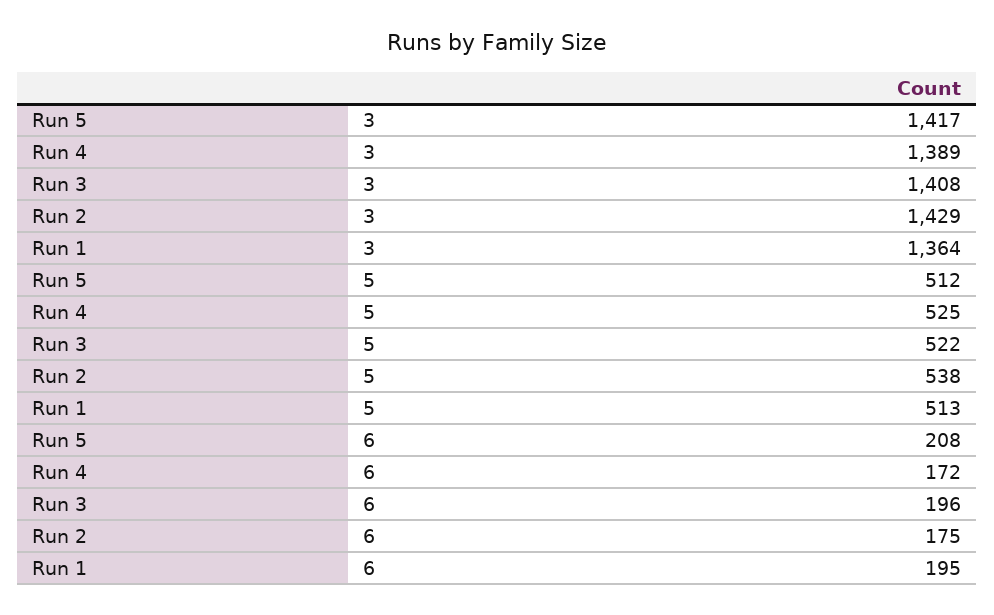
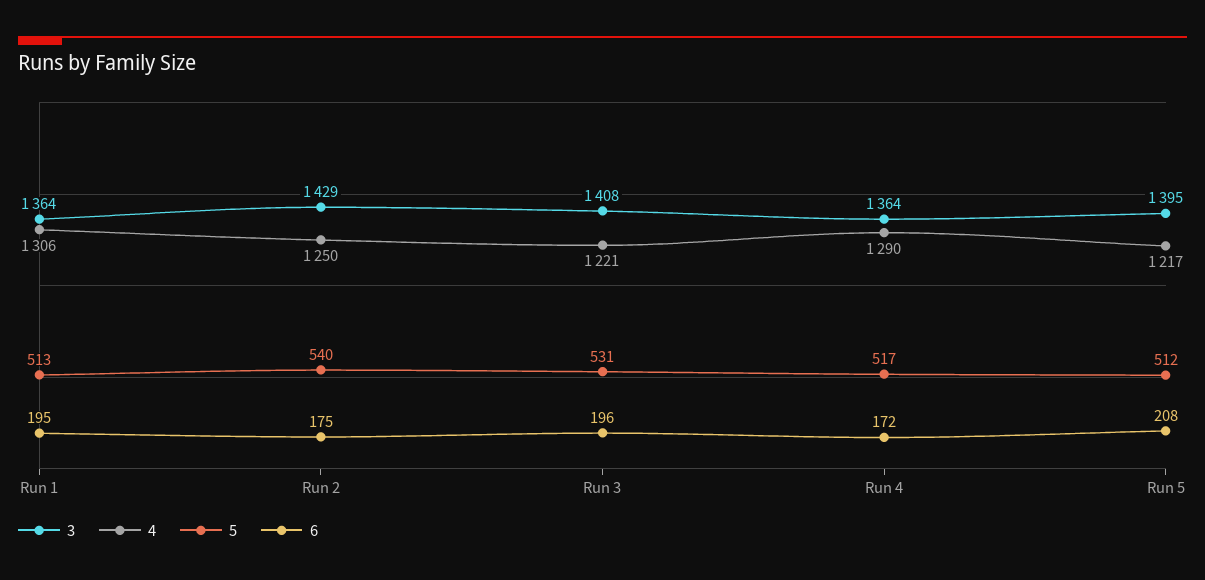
3, Run 5: 1417 -> 1395
3, Run 4: 1389 -> 1364
5, Run 4: 525 -> 517
5, Run 3: 522 -> 531
5, Run 2: 538 -> 540
4, Run 1: none -> 1306
4, Run 2: none -> 1250
4, Run 3: none -> 1221
4, Run 4: none -> 1290
4, Run 5: none -> 1217

